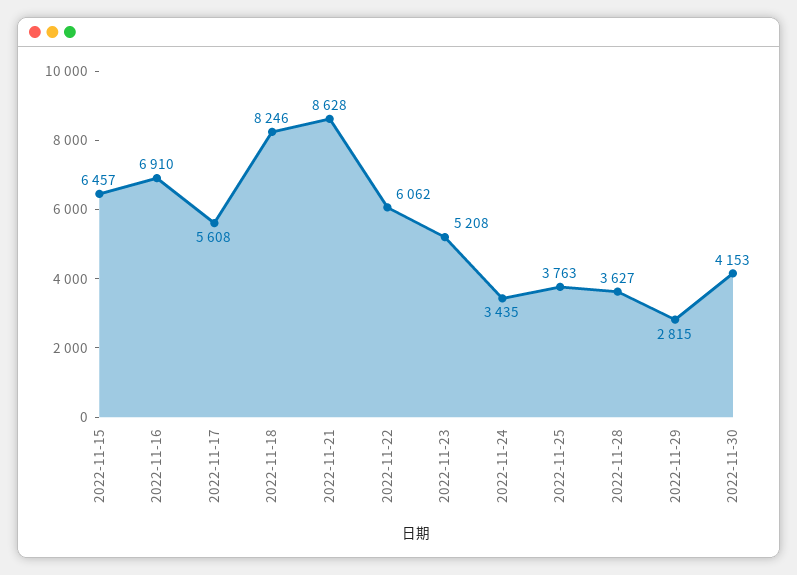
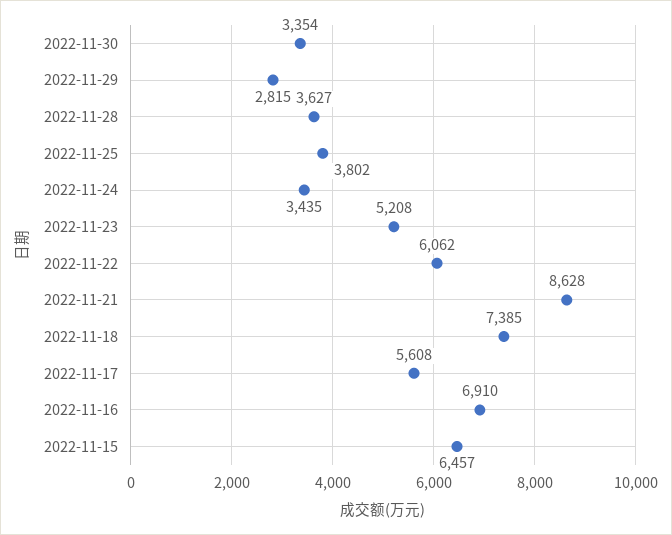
2022-11-18: 8246 -> 7385
2022-11-25: 3763 -> 3802
2022-11-30: 4153 -> 3354

